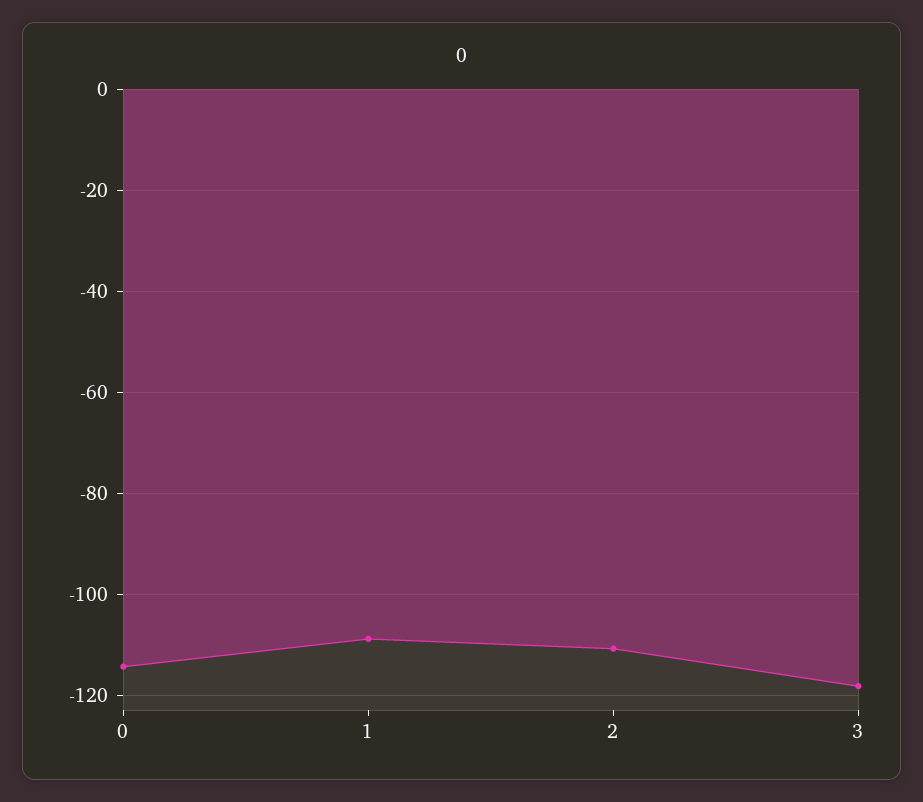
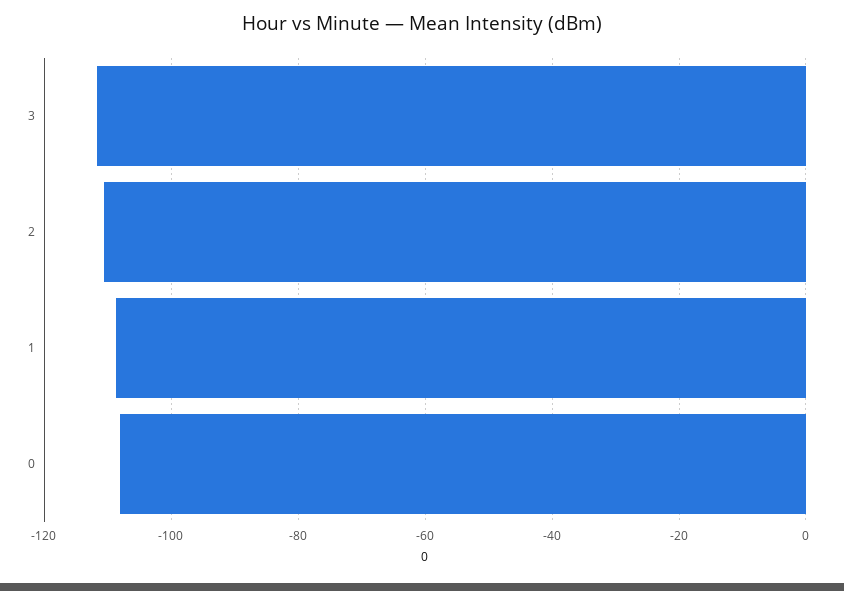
0: -114 -> -108
3: -118 -> -112

